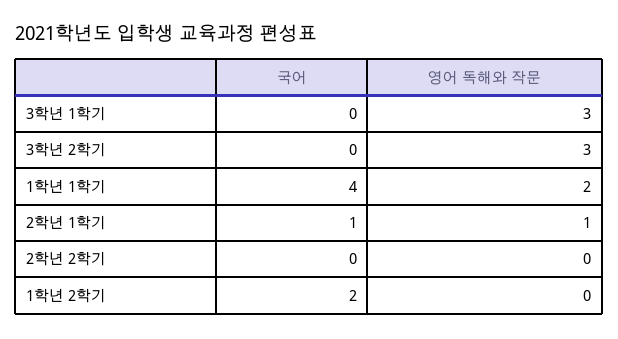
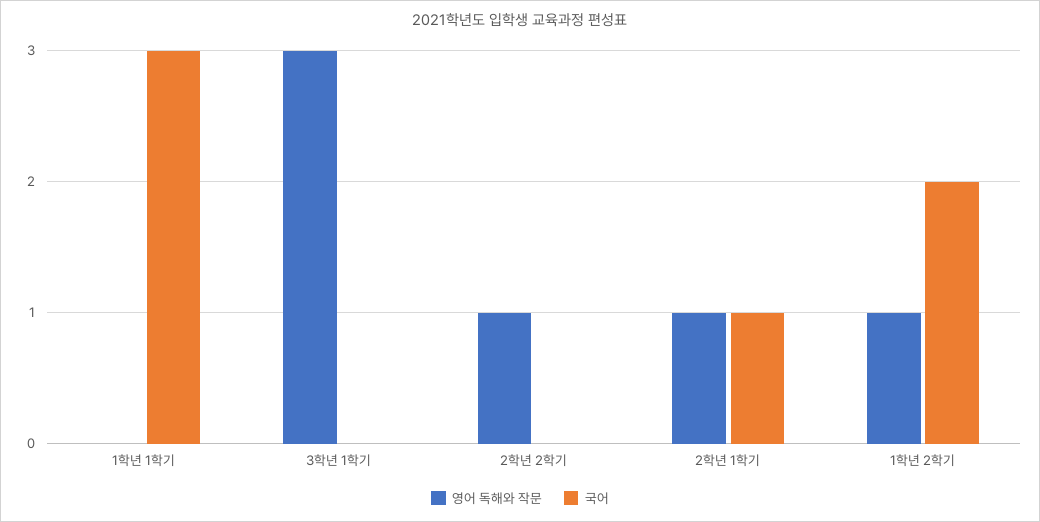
국어, 3학년 2학기: 0 -> none
영어 독해와 작문, 3학년 2학기: 3 -> none
국어, 1학년 1학기: 4 -> 3
영어 독해와 작문, 1학년 1학기: 2 -> 0
영어 독해와 작문, 2학년 2학기: 0 -> 1
영어 독해와 작문, 1학년 2학기: 0 -> 1

